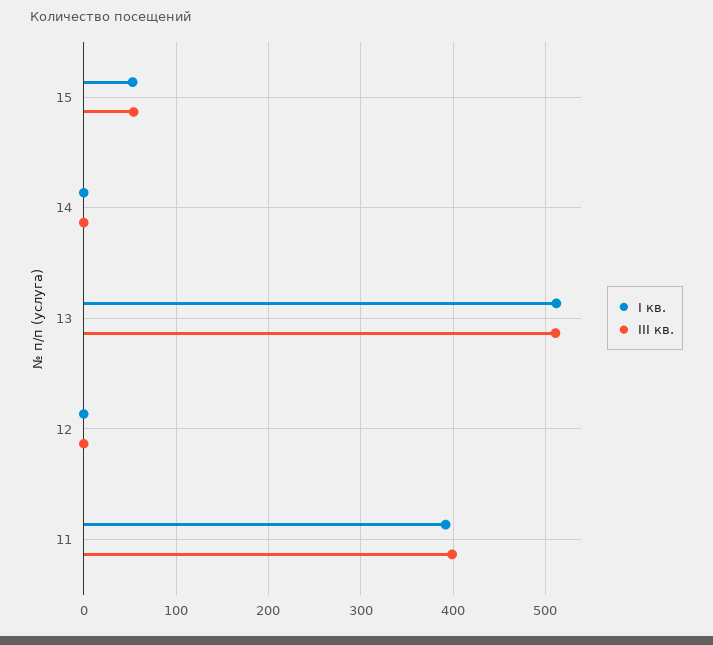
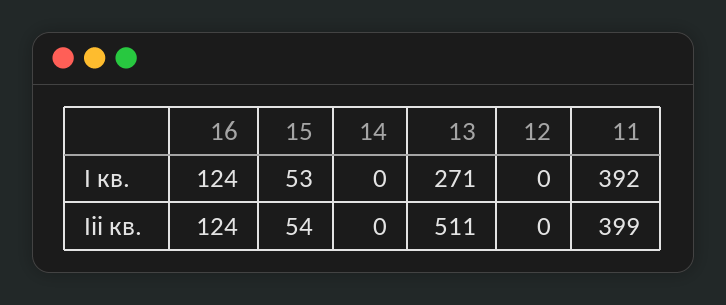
I кв., 13: 510 -> 271
I кв., 16: none -> 124
III кв., 16: none -> 124

